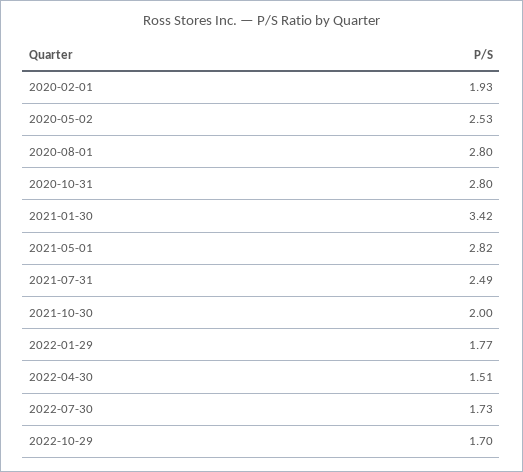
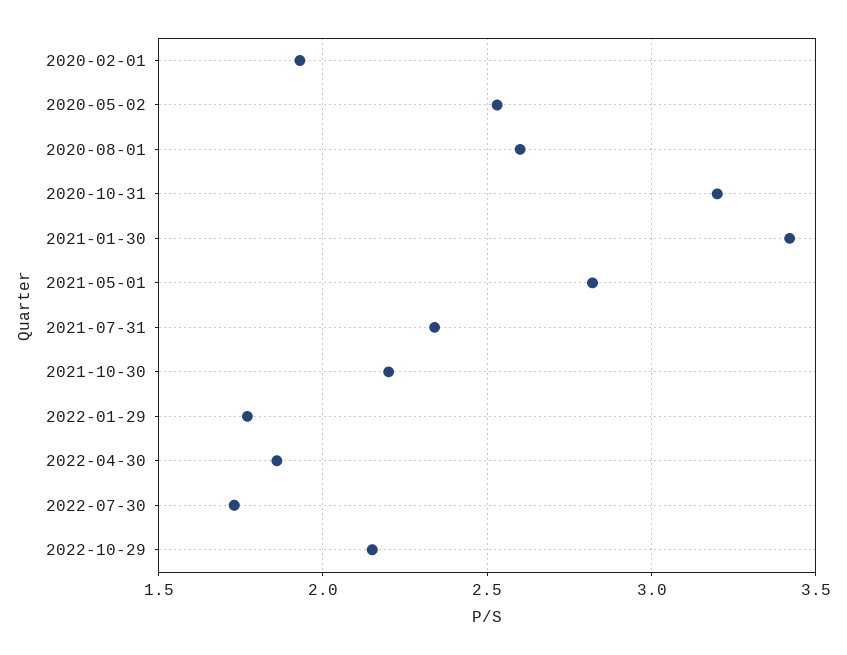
2020-08-01: 2.8 -> 2.6
2020-10-31: 2.8 -> 3.2
2021-07-31: 2.49 -> 2.35
2021-10-30: 2 -> 2.2
2022-04-30: 1.51 -> 1.85
2022-10-29: 1.7 -> 2.15

